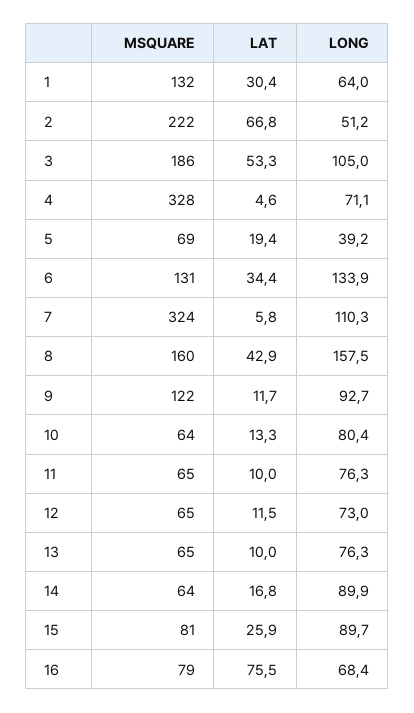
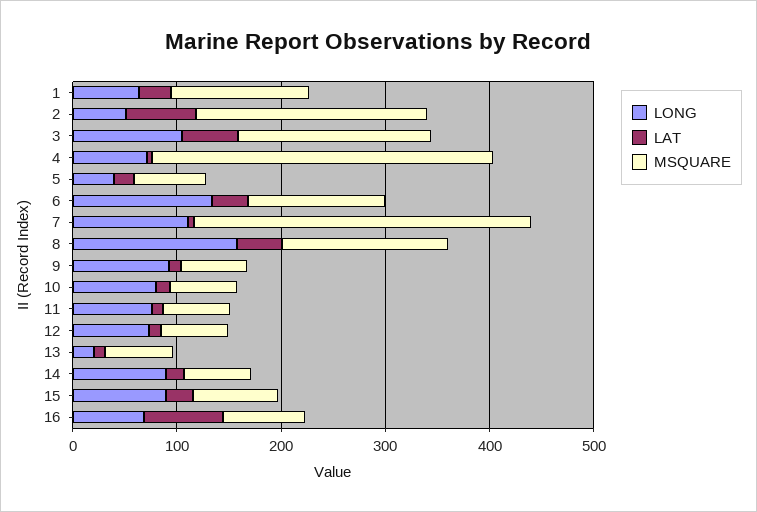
MSQUARE, 9: 122 -> 60
LONG, 13: 76.3 -> 20

